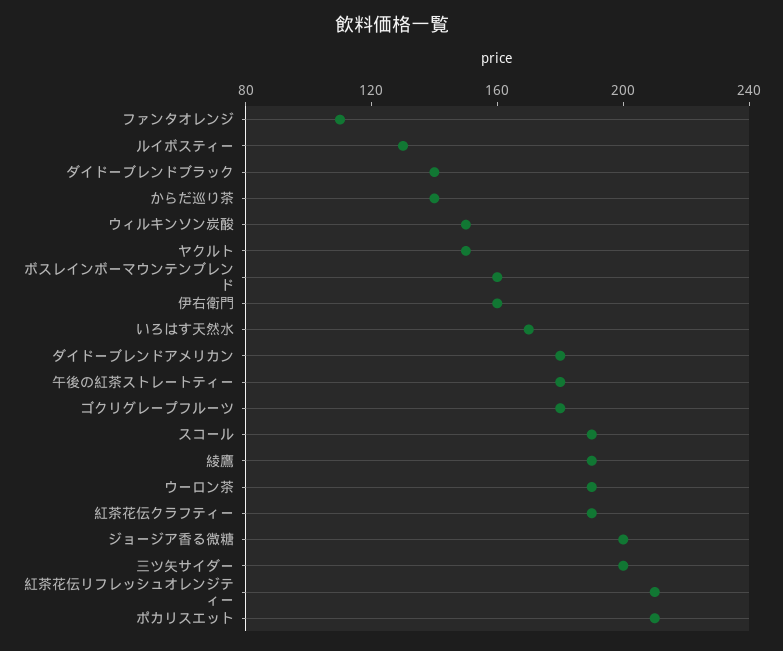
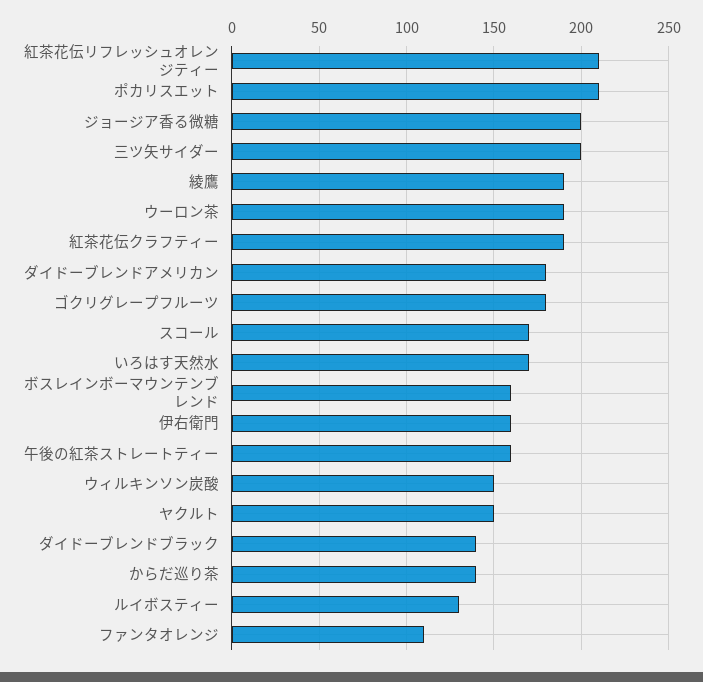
午後の紅茶ストレートティー: 180 -> 160
スコール: 190 -> 170

